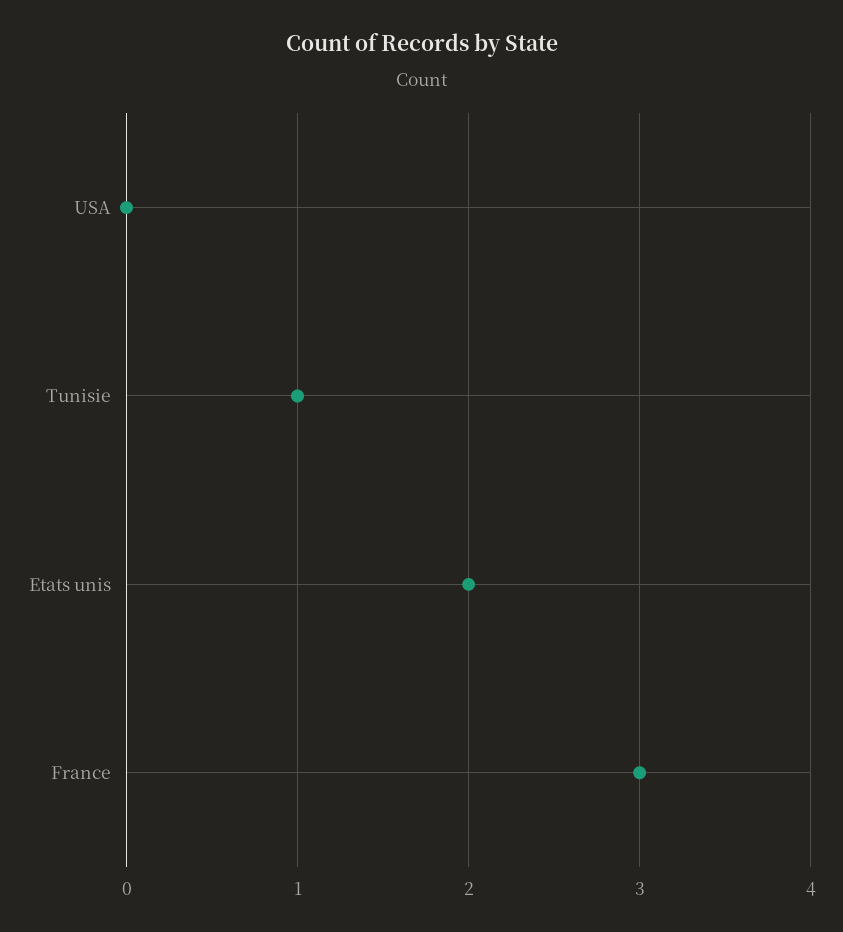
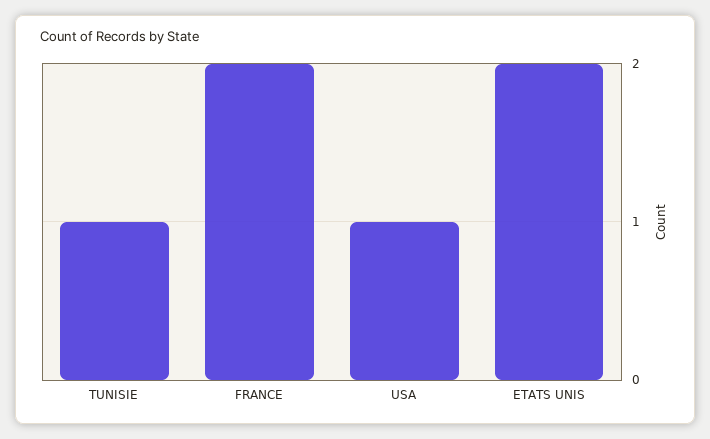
USA: 0 -> 1
France: 3 -> 2

